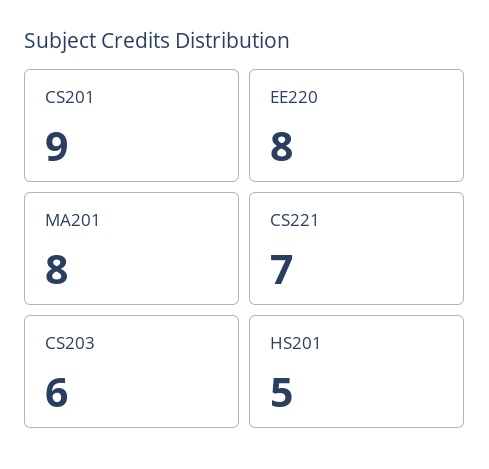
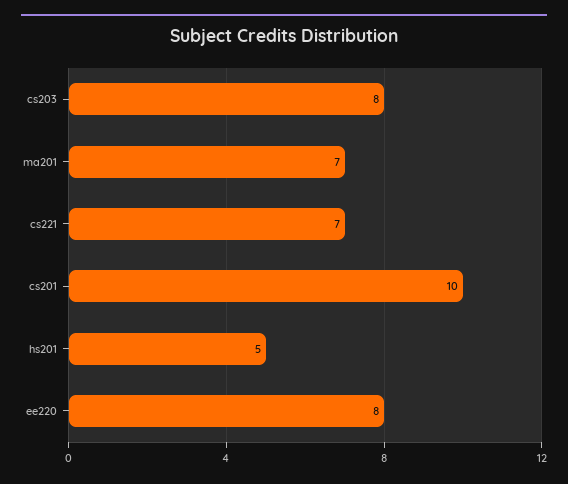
CS201: 9 -> 10
MA201: 8 -> 7
CS203: 6 -> 8

